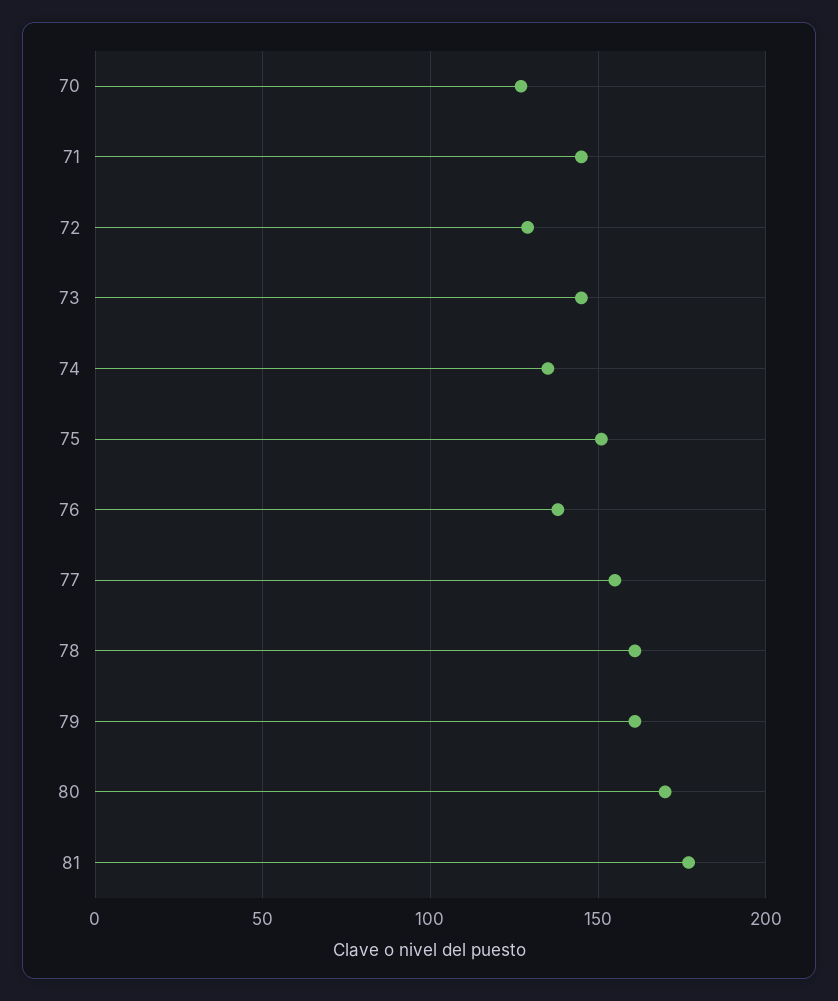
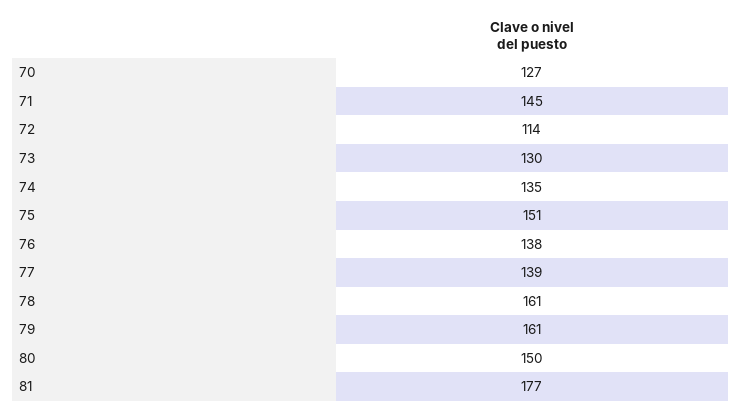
72: 130 -> 114
73: 145 -> 130
77: 155 -> 139
80: 170 -> 150

